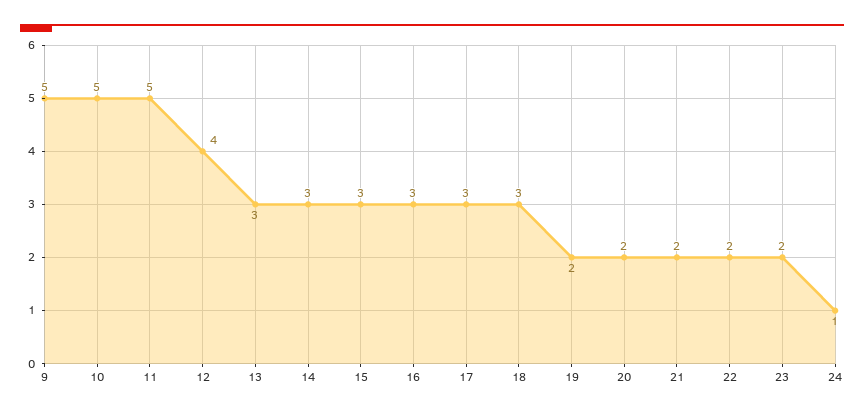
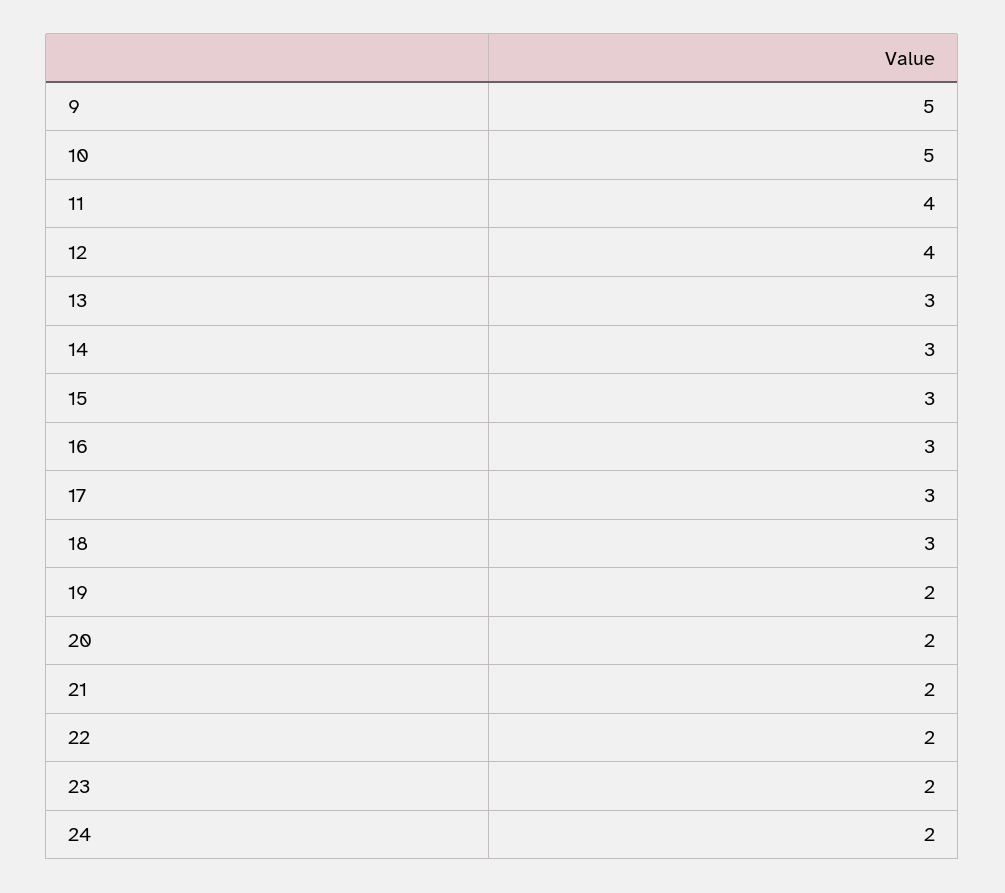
11: 5 -> 4
24: 1 -> 2

